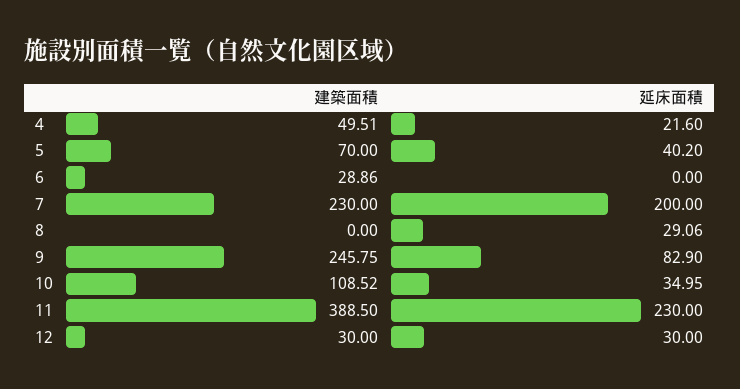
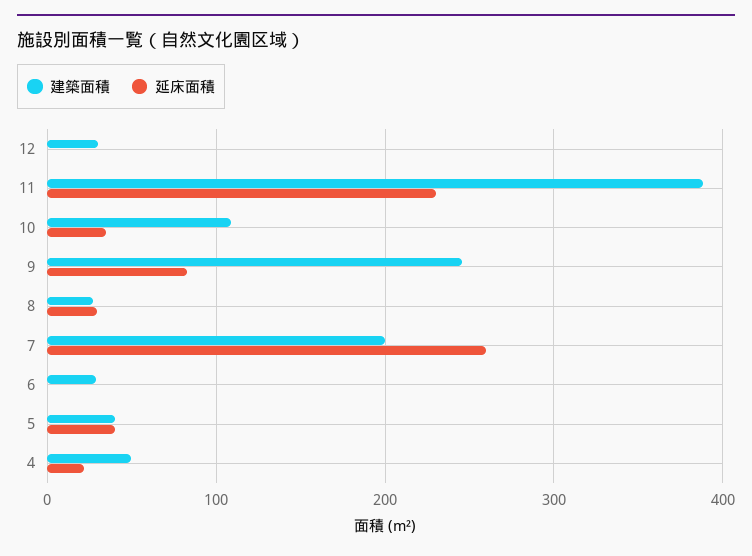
建築面積, 5: 70 -> 40
建築面積, 7: 230 -> 200
延床面積, 7: 200 -> 260
建築面積, 8: 0 -> 30
延床面積, 12: 30 -> 0

